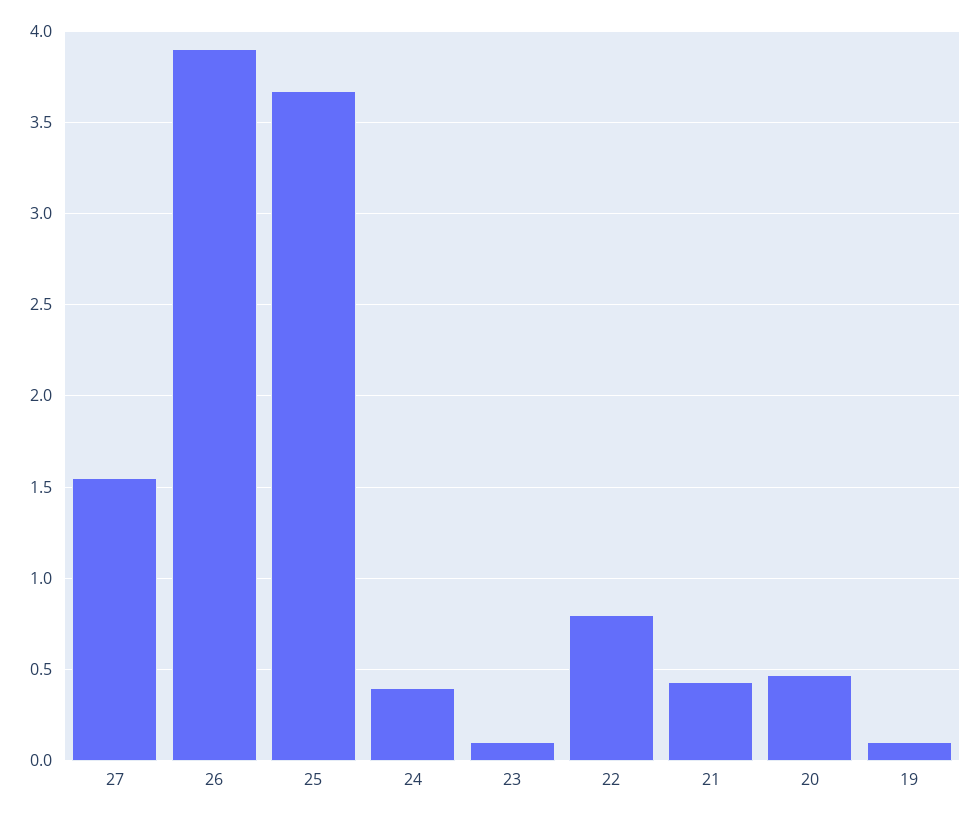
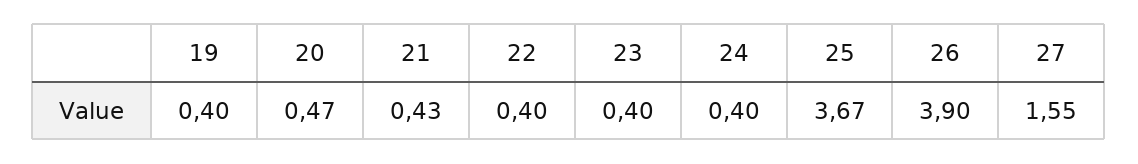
23: 0.1 -> 0.4
22: 0.8 -> 0.4
19: 0.1 -> 0.4

